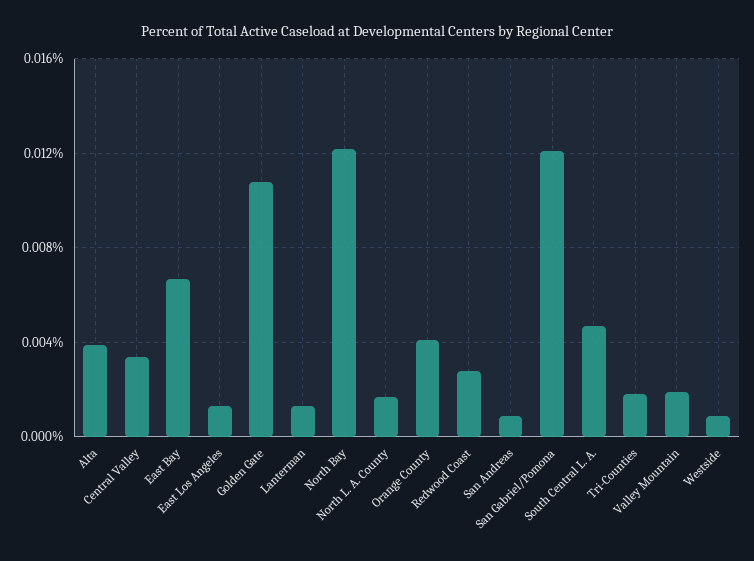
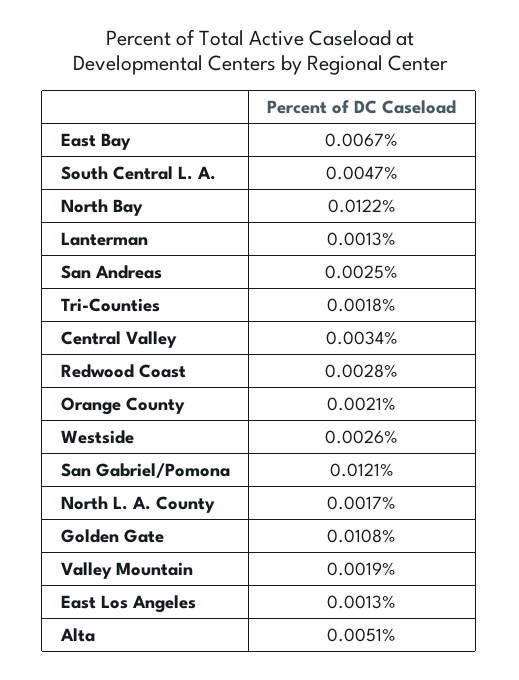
Alta: 0.004 -> 0.0051
Orange County: 0.004 -> 0.0021
San Andreas: 0.001 -> 0.0025
Westside: 0.001 -> 0.0026

